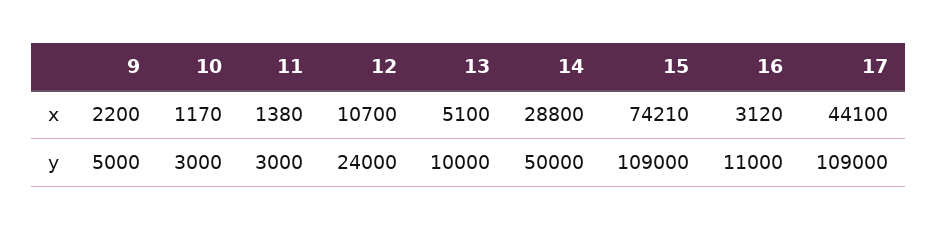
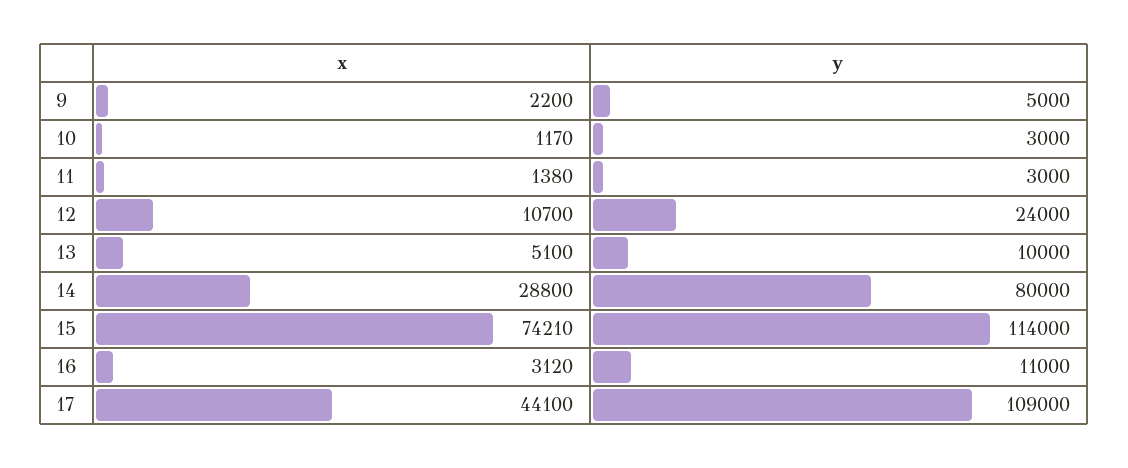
14, y: 50000 -> 80000
15, y: 109000 -> 114000

